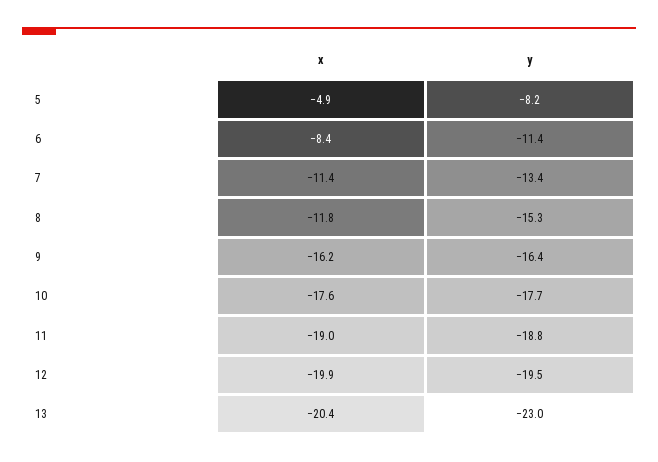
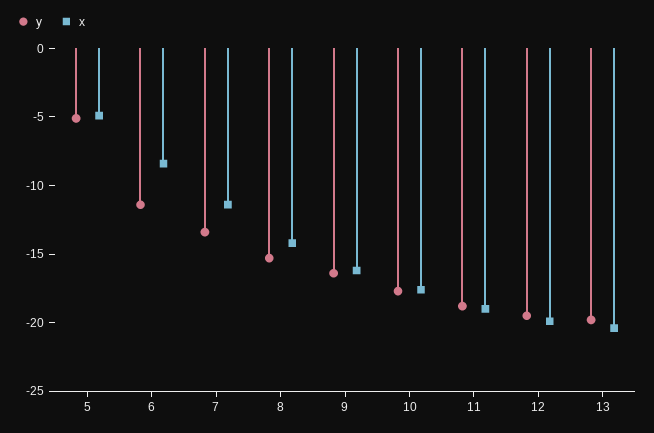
y, 5: -8.2 -> -5
x, 8: -11.8 -> -14
y, 13: -23 -> -20

